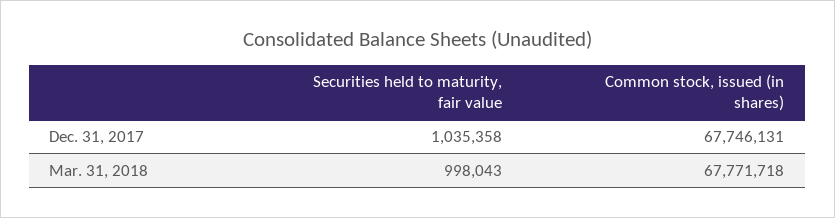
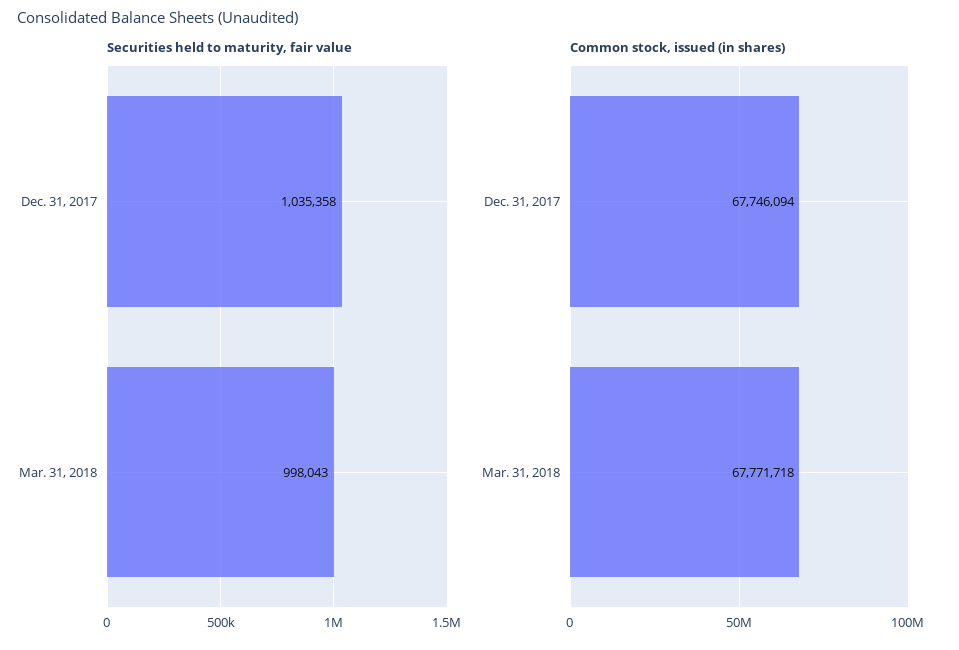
Common stock, issued (in shares), Dec. 31, 2017: 67746131 -> 67746094

